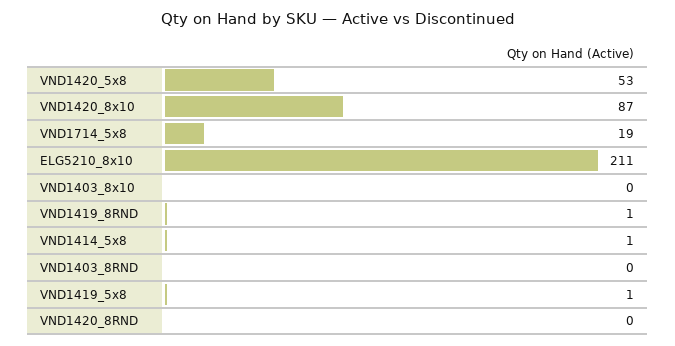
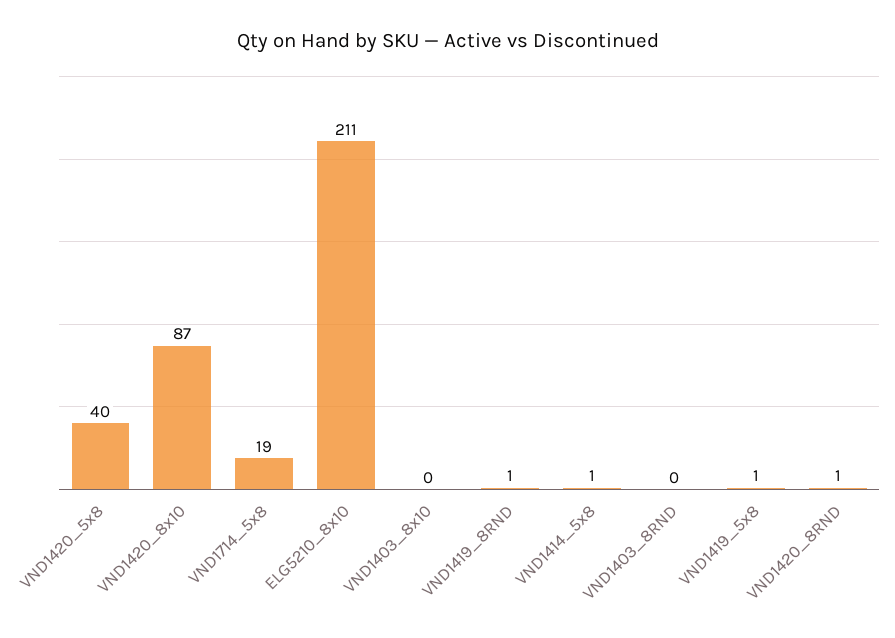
VND1420_5x8: 53 -> 40
VND1420_8RND: 0 -> 1

